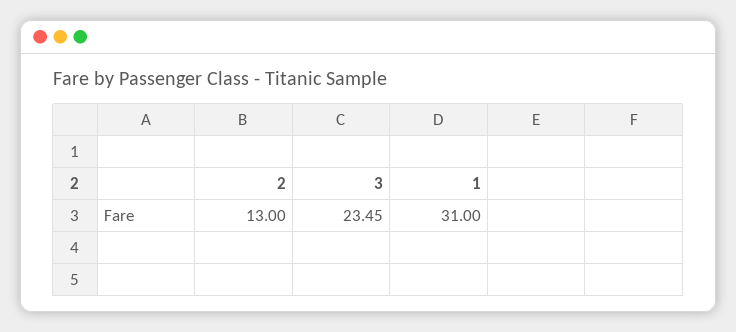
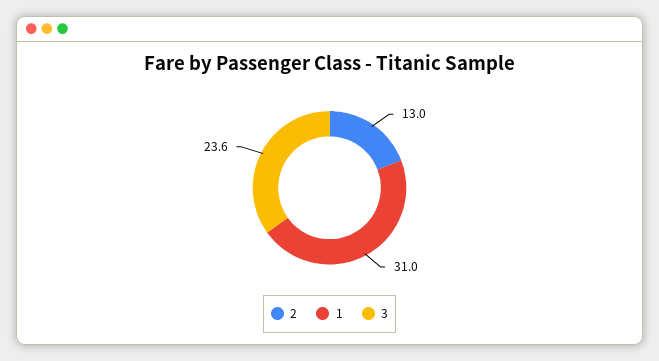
3: 23.45 -> 23.6

